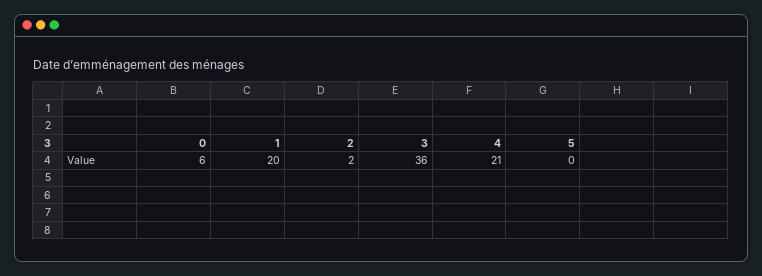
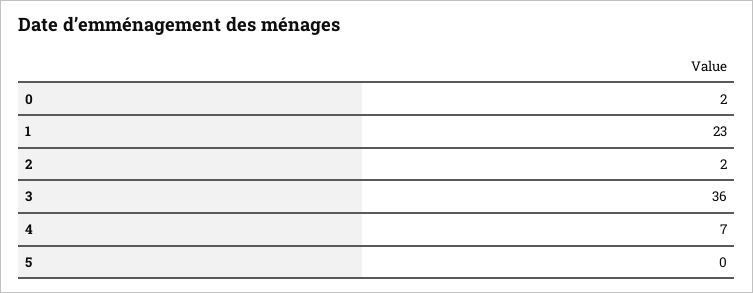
0: 6 -> 2
1: 20 -> 23
4: 21 -> 7

